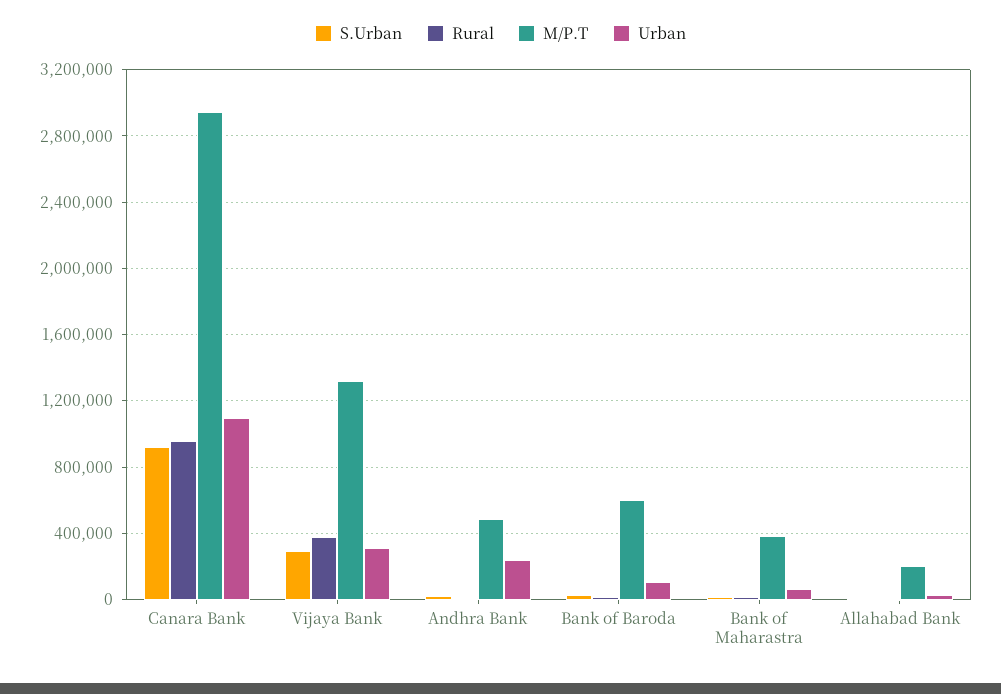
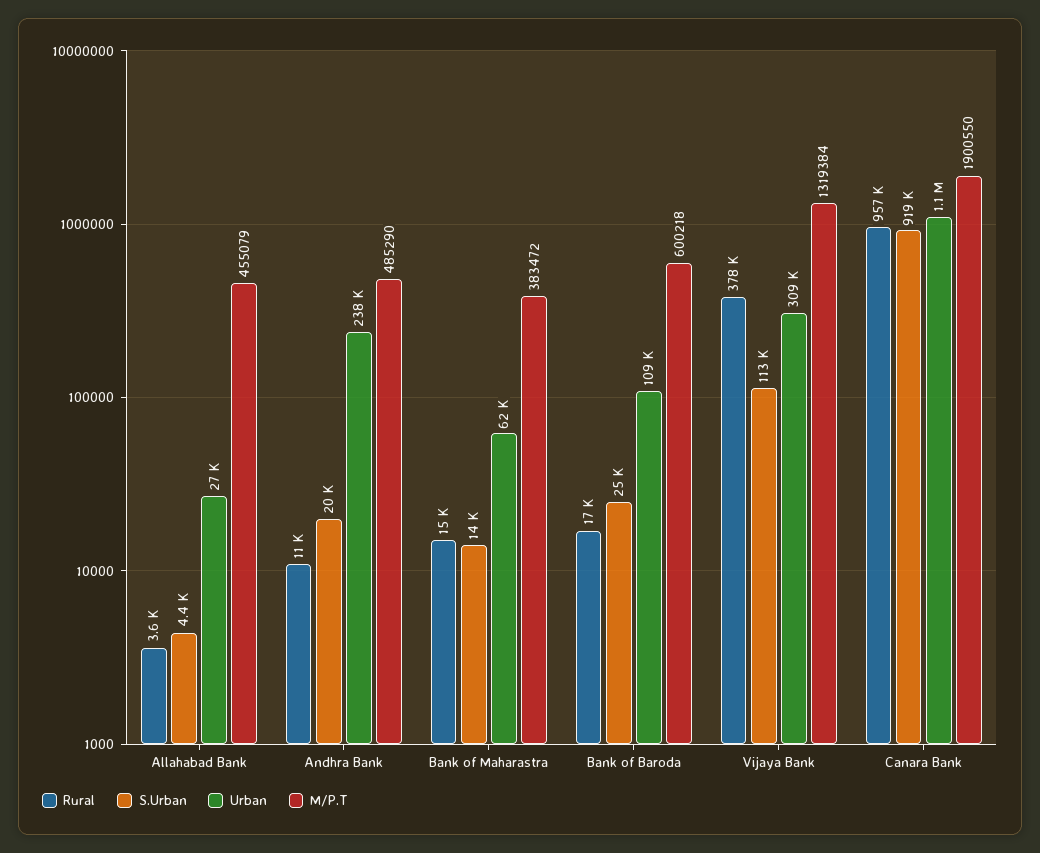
M/P.T, Canara Bank: 2950000 -> 1900550
S.Urban, Vijaya Bank: 300000 -> 113000
M/P.T, Allahabad Bank: 200000 -> 455079

